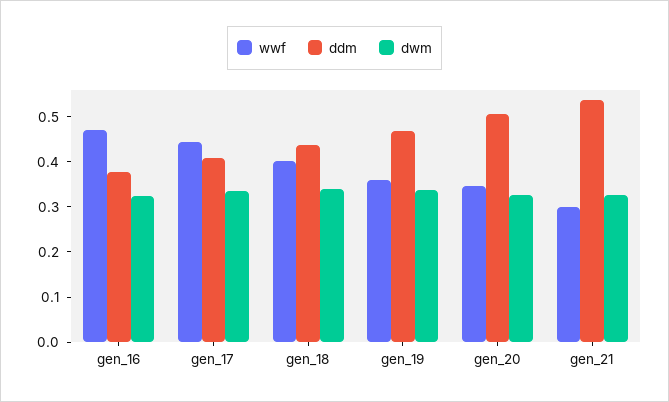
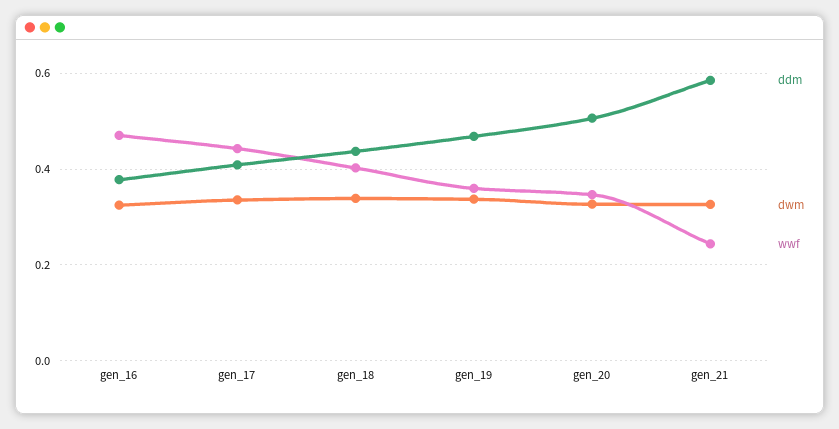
wwf, gen_21: 0.3 -> 0.24
ddm, gen_21: 0.54 -> 0.58

